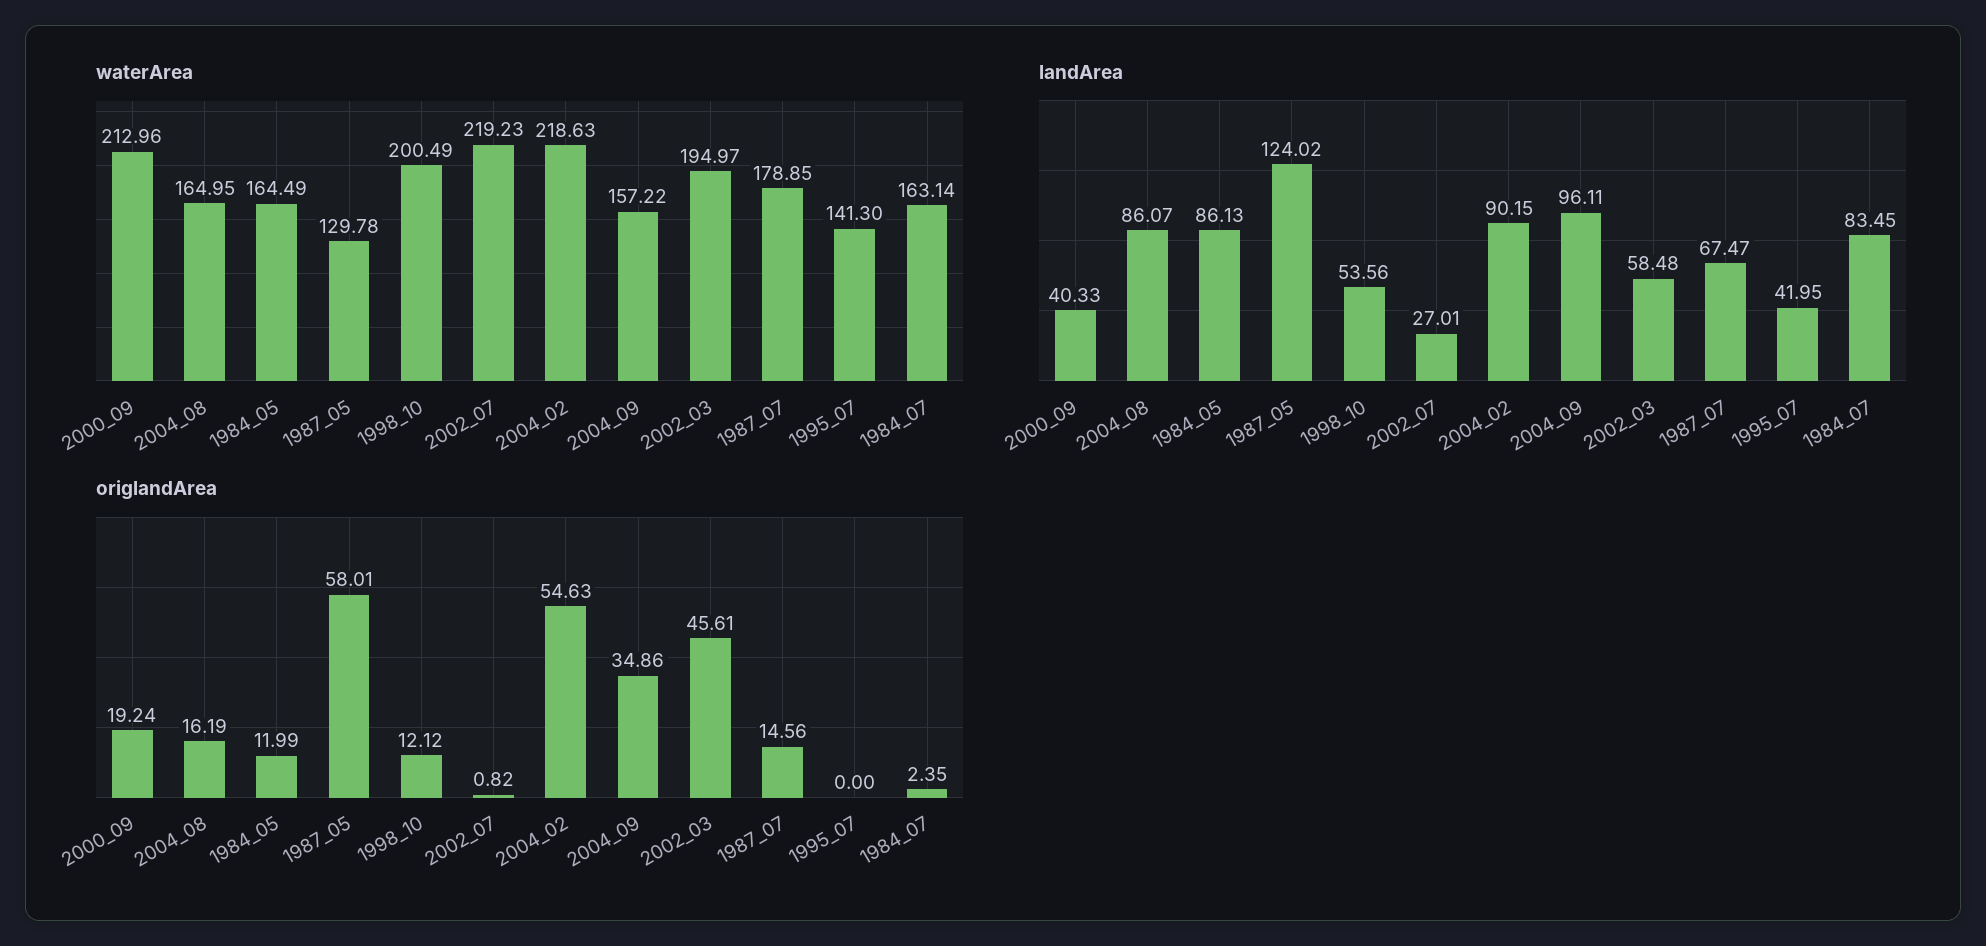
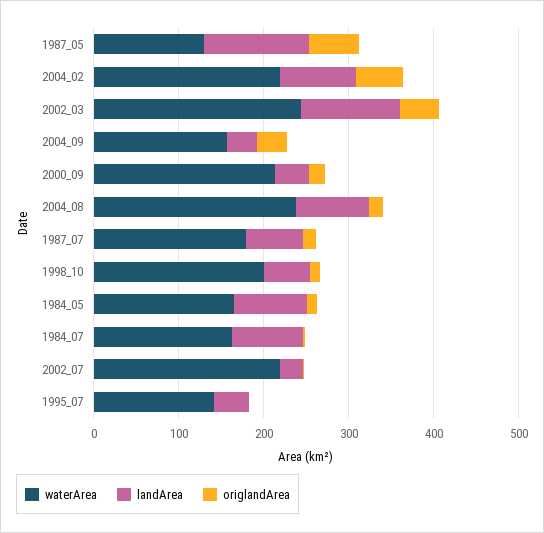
waterArea, 2004_08: 164.95 -> 240
waterArea, 2002_03: 194.97 -> 240
landArea, 2004_09: 96.11 -> 40
landArea, 2002_03: 58.48 -> 120

